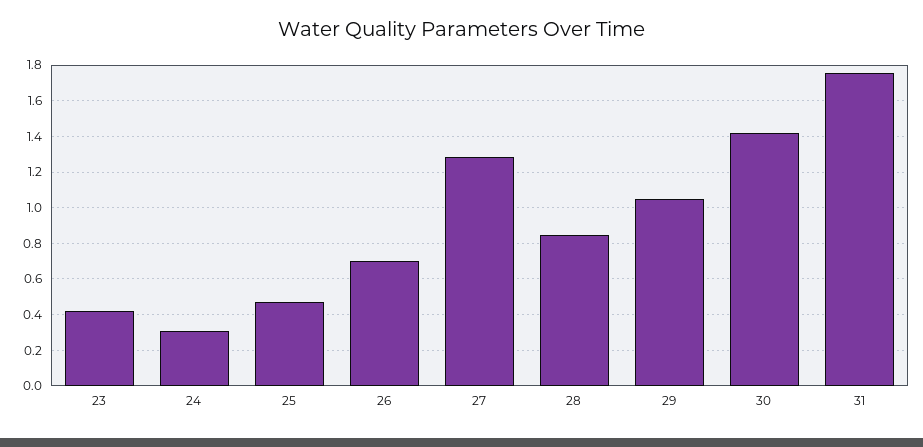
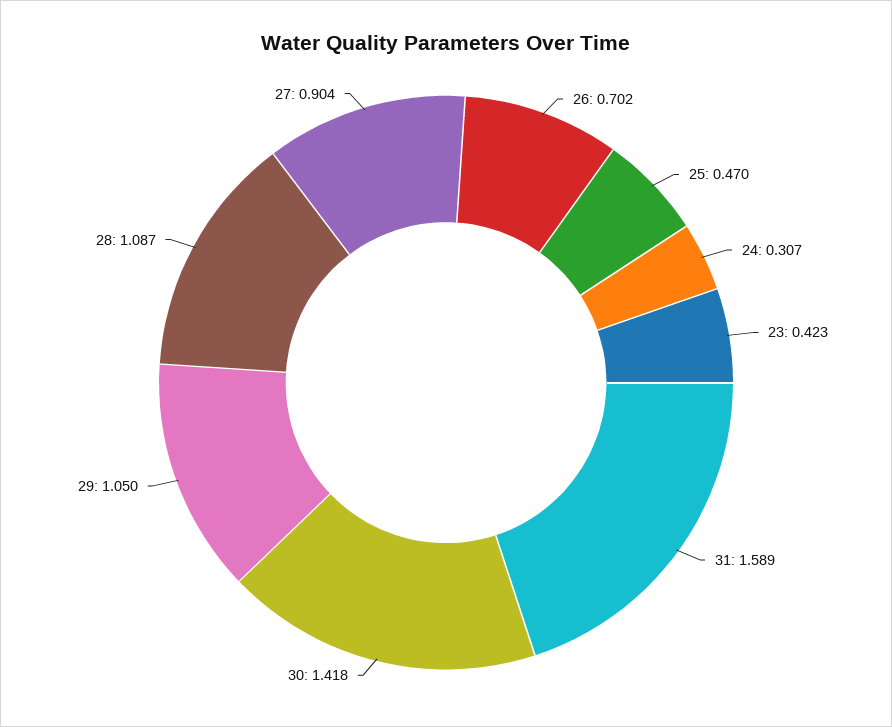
27: 1.3 -> 0.904
28: 0.85 -> 1.087
31: 1.75 -> 1.589

